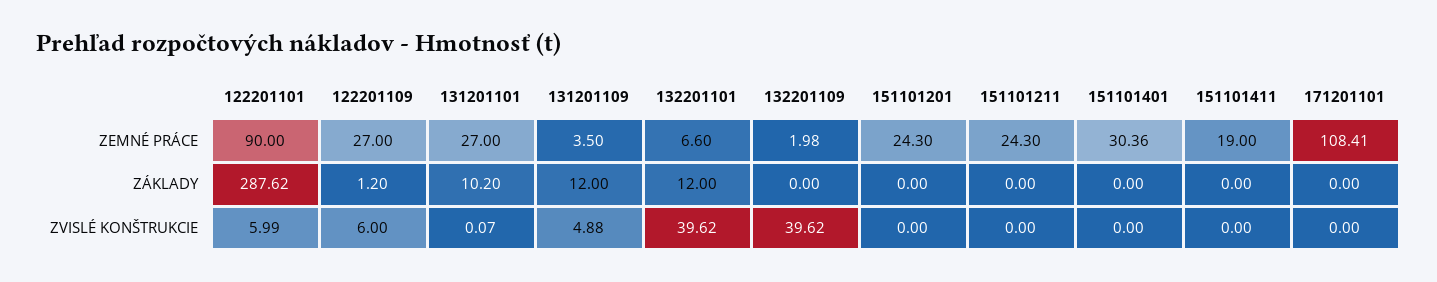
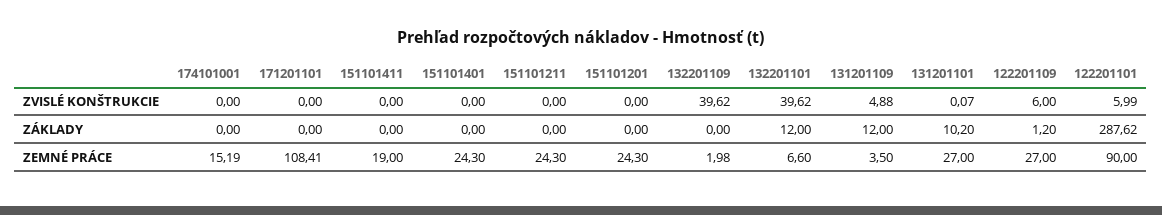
151101401, ZEMNÉ PRÁCE: 30.36 -> 24.3
174101001, ZVISLÉ KONŠTRUKCIE: none -> 0
174101001, ZÁKLADY: none -> 0
174101001, ZEMNÉ PRÁCE: none -> 15.19

